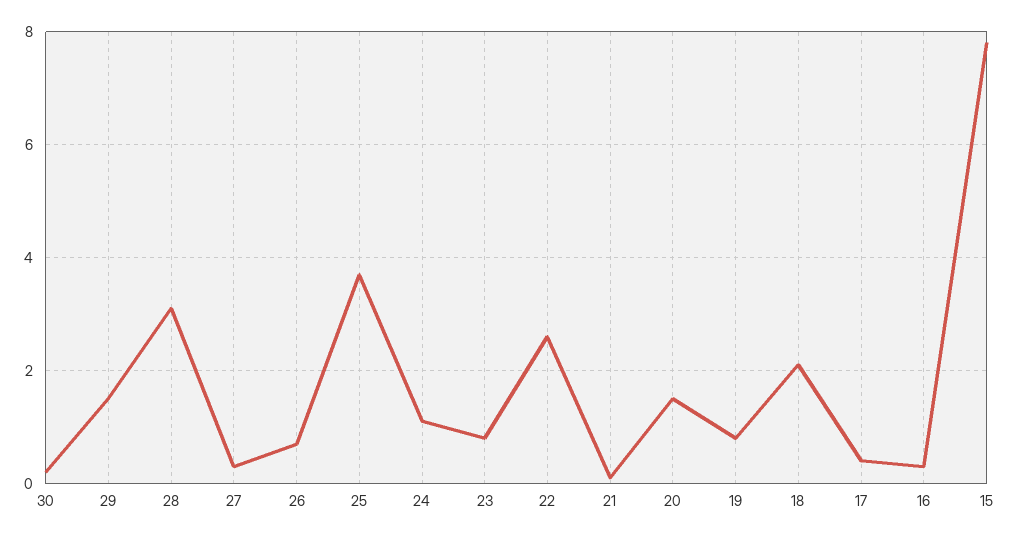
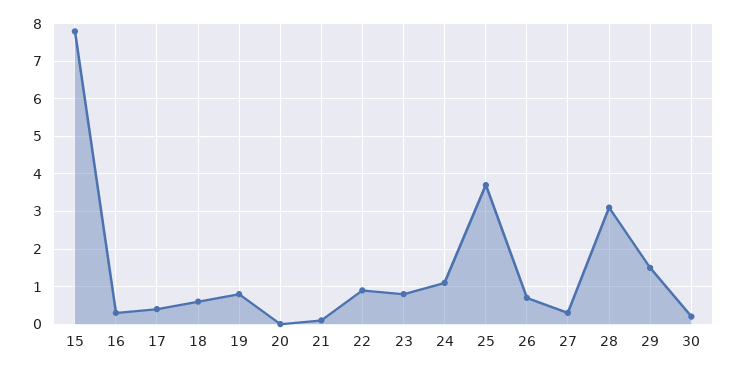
22: 2.5 -> 1
20: 1.5 -> 0
18: 2 -> 0.5

